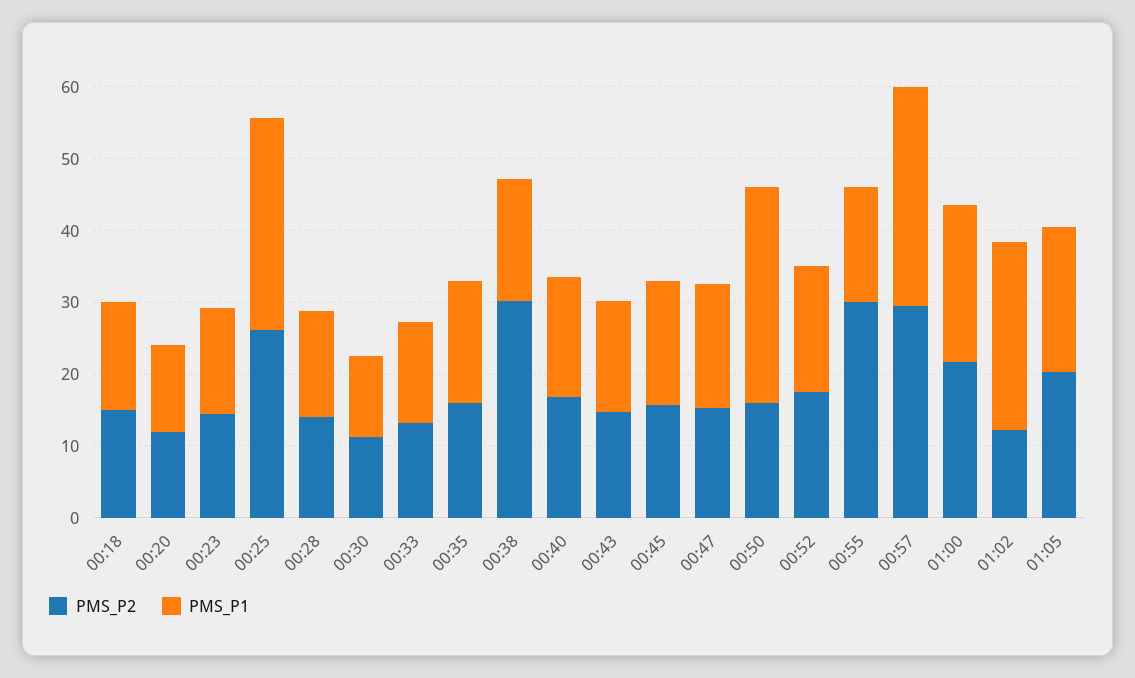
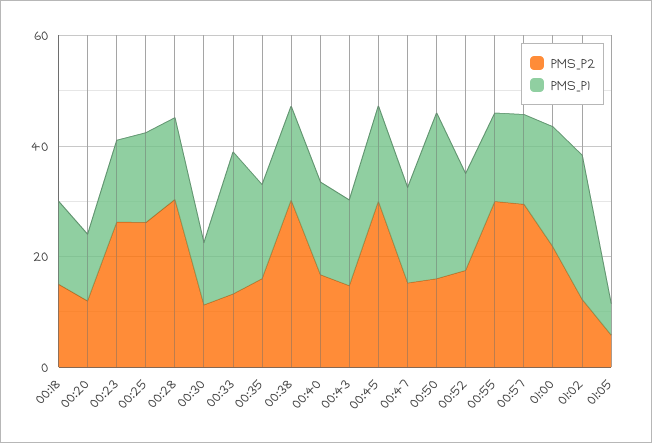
PMS_P2, 00:23: 14 -> 25
PMS_P1, 00:25: 30 -> 15
PMS_P2, 00:28: 14 -> 30
PMS_P1, 00:33: 14 -> 25
PMS_P2, 00:45: 16 -> 30
PMS_P1, 00:57: 30 -> 15
PMS_P2, 01:05: 20 -> 5
PMS_P1, 01:05: 20 -> 5

